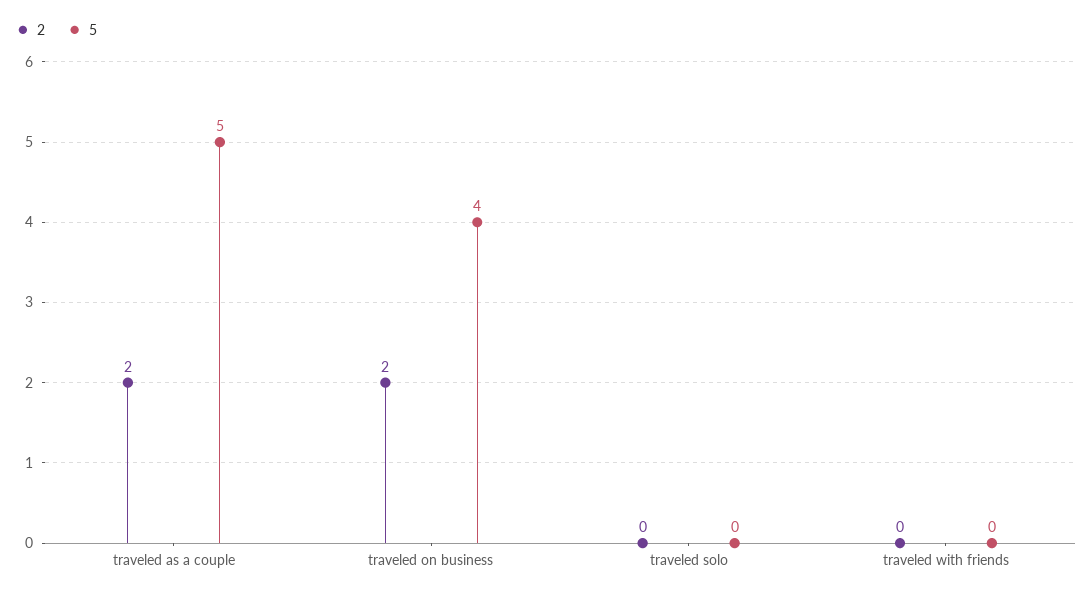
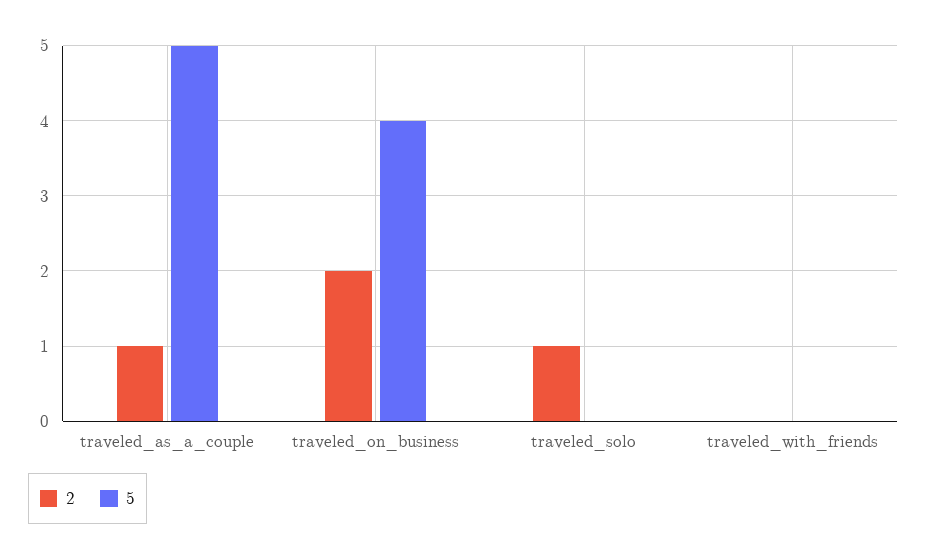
2, traveled as a couple: 2 -> 1
2, traveled solo: 0 -> 1

